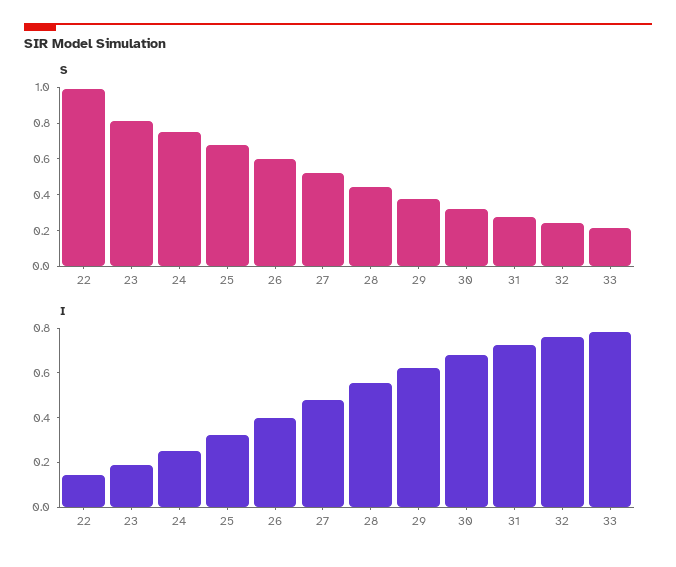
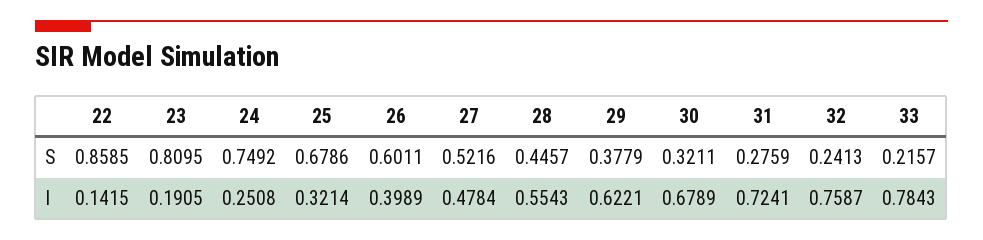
S, 22: 1 -> 0.8585

